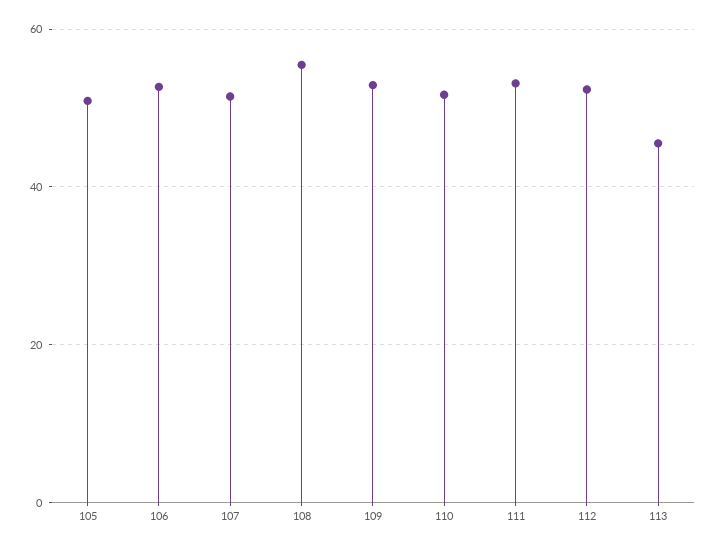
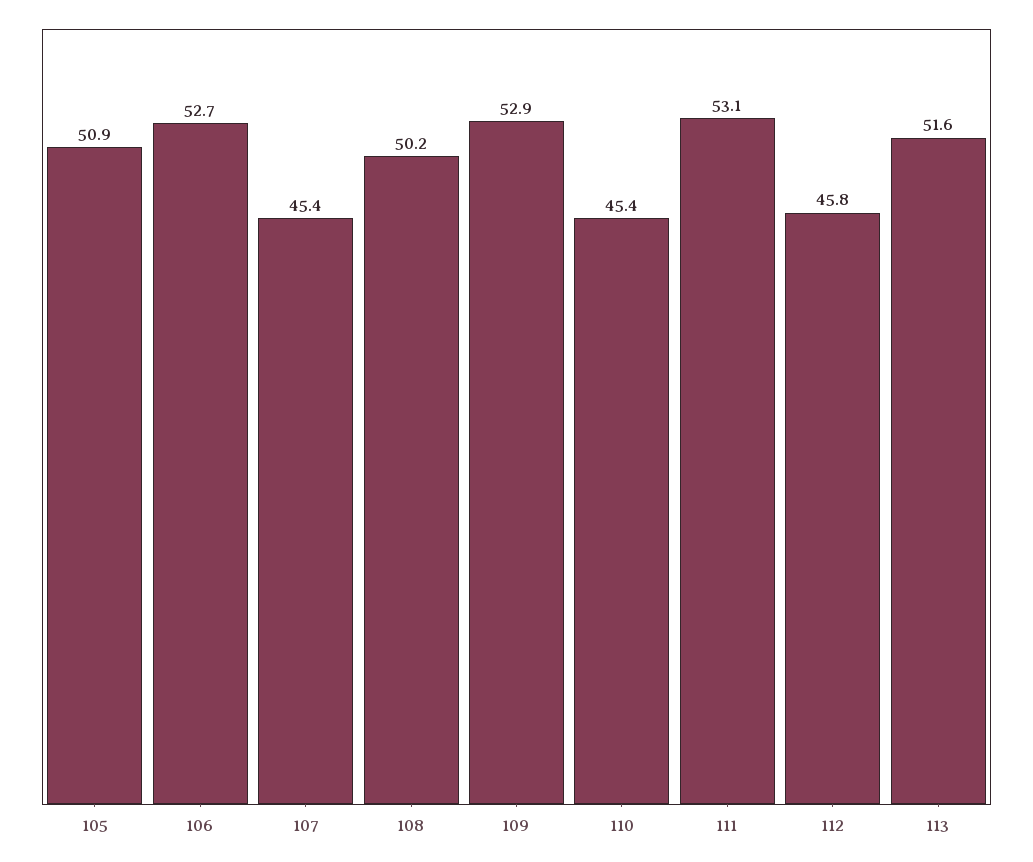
107: 52 -> 45.4
108: 56 -> 50.2
110: 52 -> 45.4
112: 52 -> 45.8
113: 46 -> 51.6

